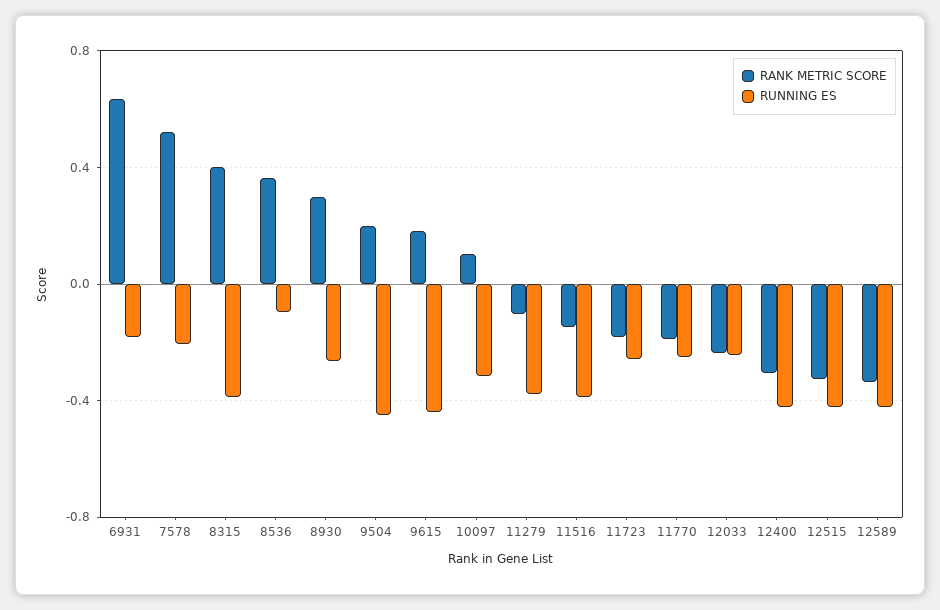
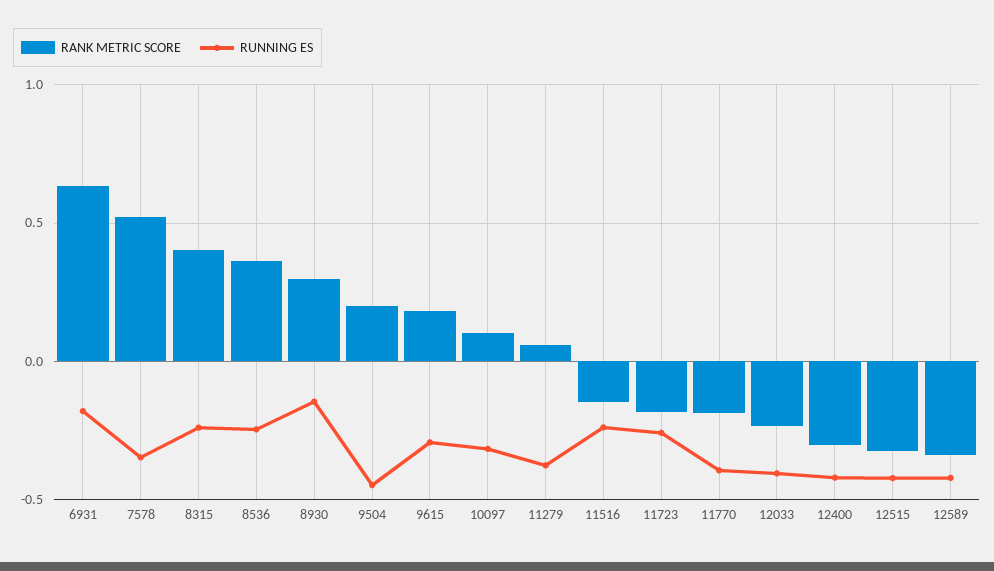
RUNNING ES, 7578: -0.2 -> -0.35
RUNNING ES, 8315: -0.4 -> -0.25
RUNNING ES, 8536: -0.1 -> -0.25
RUNNING ES, 8930: -0.25 -> -0.15
RUNNING ES, 9615: -0.45 -> -0.3
RANK METRIC SCORE, 11279: -0.1 -> 0.05
RUNNING ES, 11516: -0.4 -> -0.25
RUNNING ES, 11770: -0.25 -> -0.4
RUNNING ES, 12033: -0.25 -> -0.4

